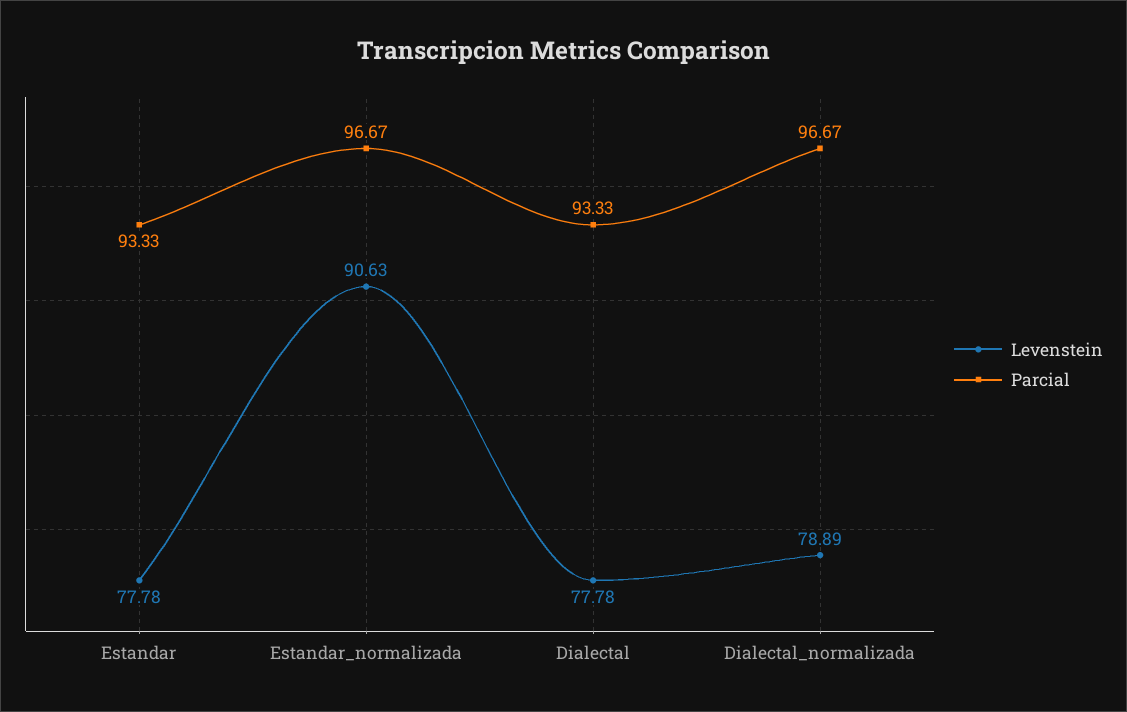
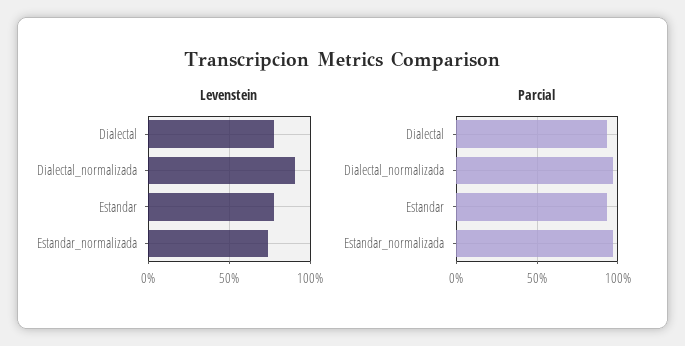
Levenstein, Estandar_normalizada: 90.63 -> 75
Levenstein, Dialectal_normalizada: 78.89 -> 90

